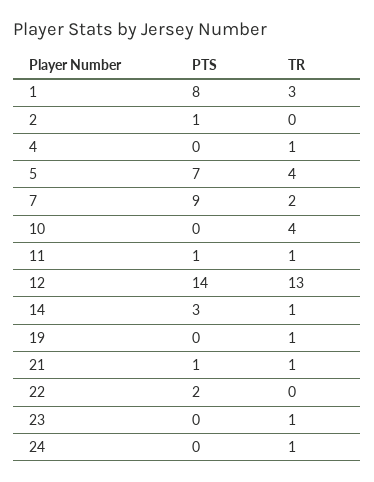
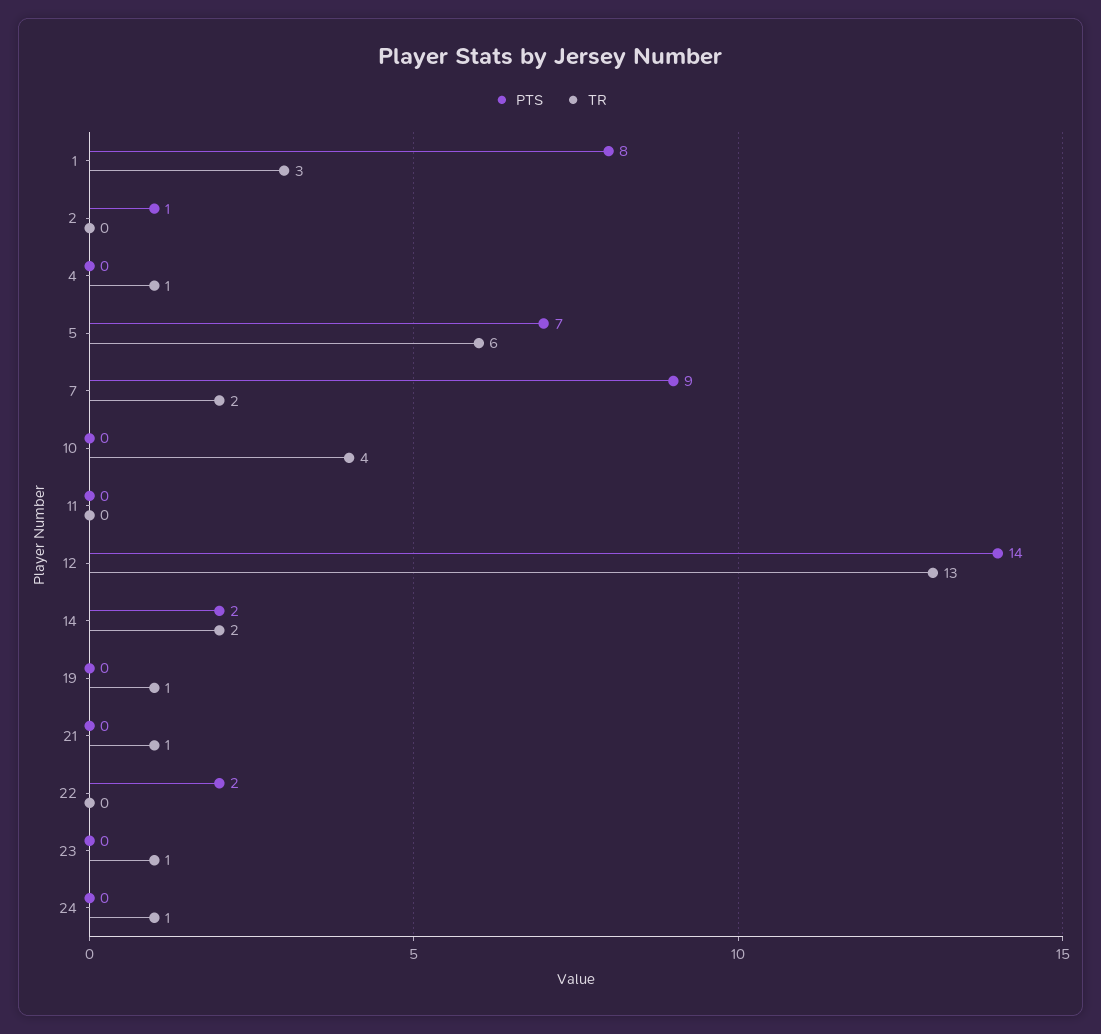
TR, 5: 4 -> 6
PTS, 11: 1 -> 0
TR, 11: 1 -> 0
PTS, 14: 3 -> 2
TR, 14: 1 -> 2
PTS, 21: 1 -> 0

